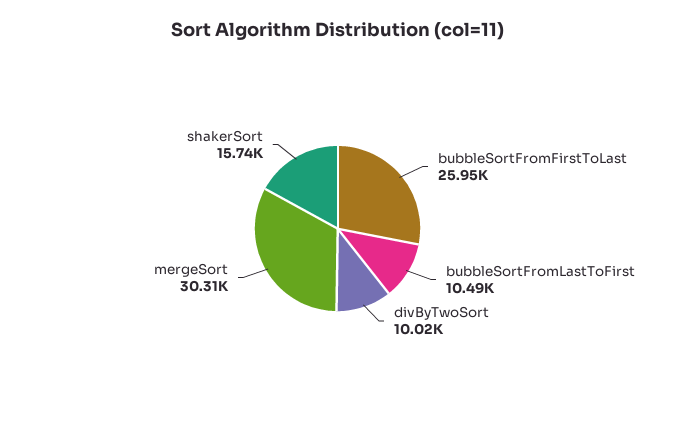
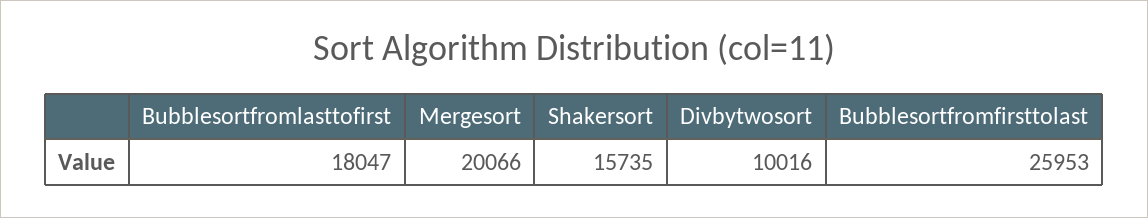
bubbleSortFromLastToFirst: 10490 -> 18047
mergeSort: 30310 -> 20066

